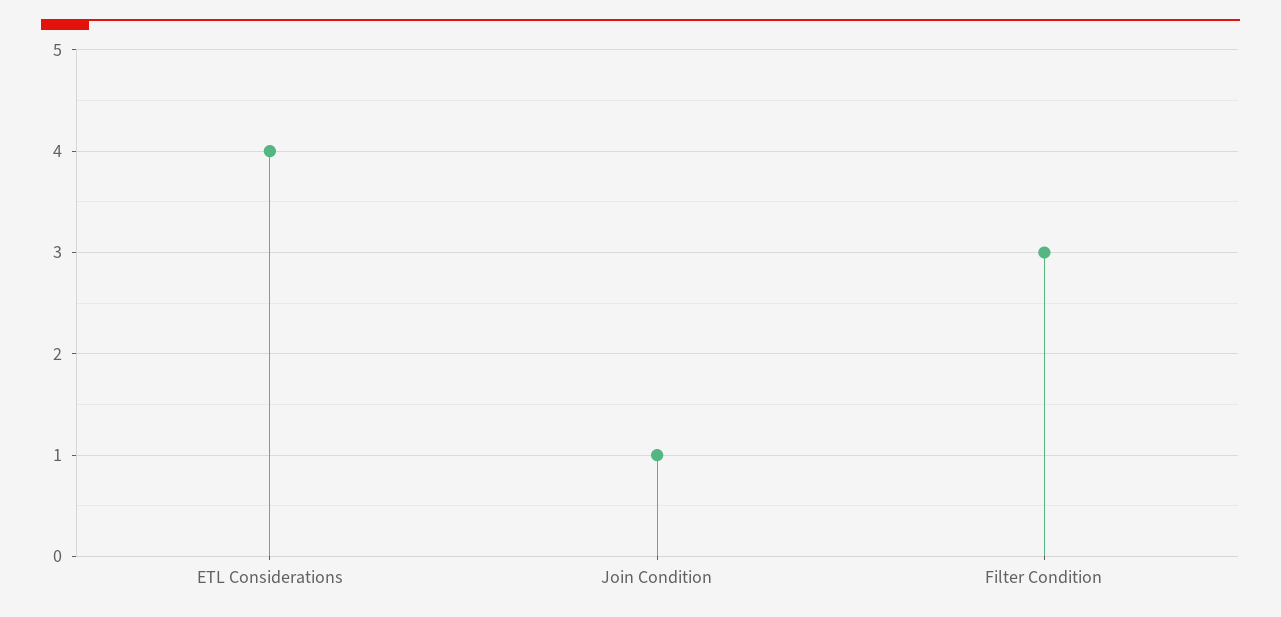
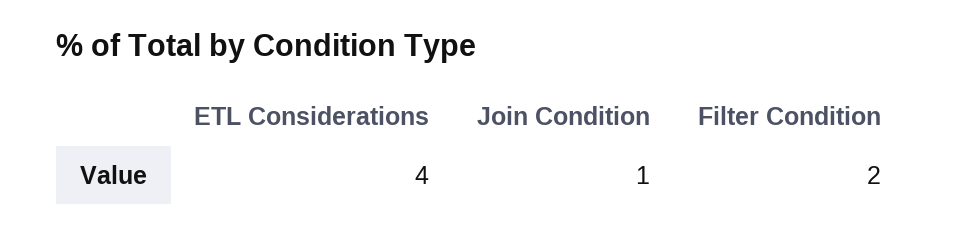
Filter Condition: 3 -> 2

